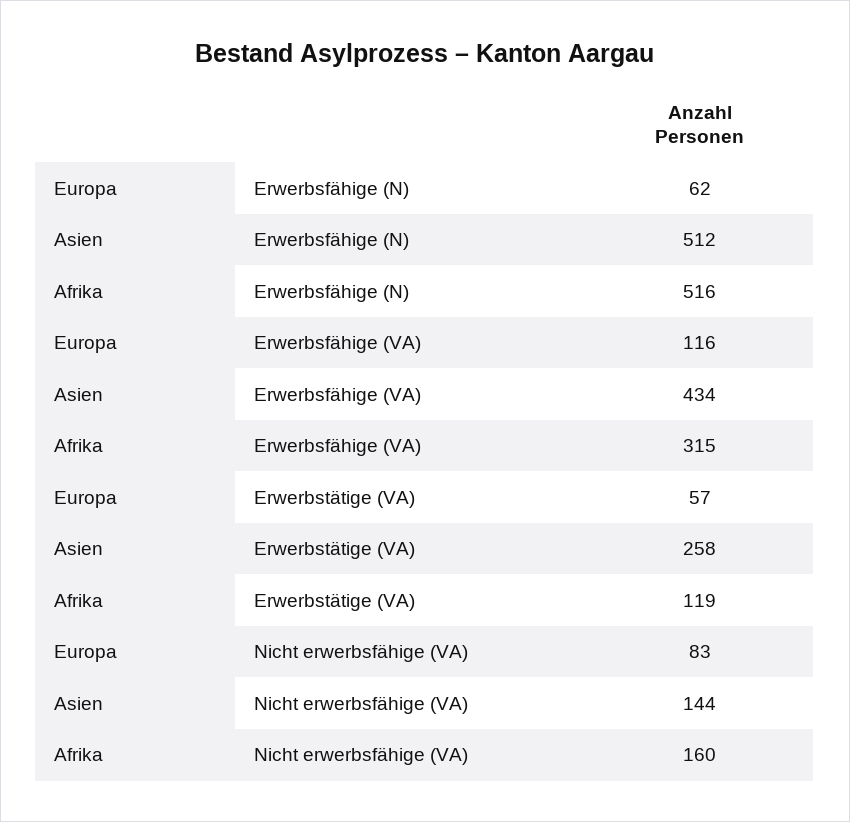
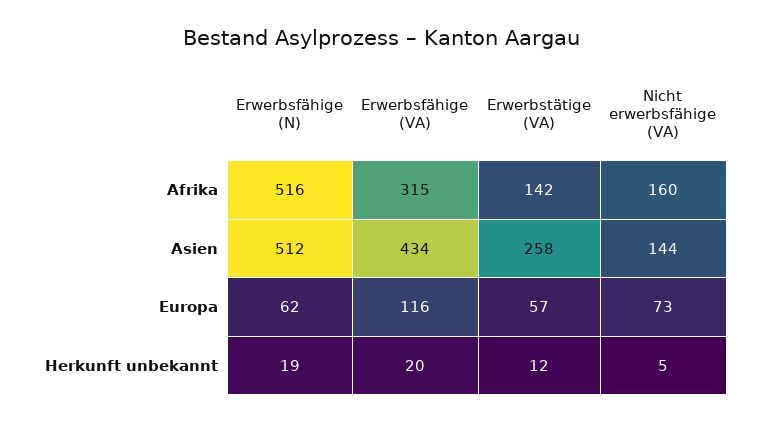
Afrika, Erwerbstätige (VA): 119 -> 142
Europa, Nicht erwerbsfähige (VA): 83 -> 73
Herkunft unbekannt, Erwerbsfähige (N): none -> 19
Herkunft unbekannt, Erwerbsfähige (VA): none -> 20
Herkunft unbekannt, Erwerbstätige (VA): none -> 12
Herkunft unbekannt, Nicht erwerbsfähige (VA): none -> 5

